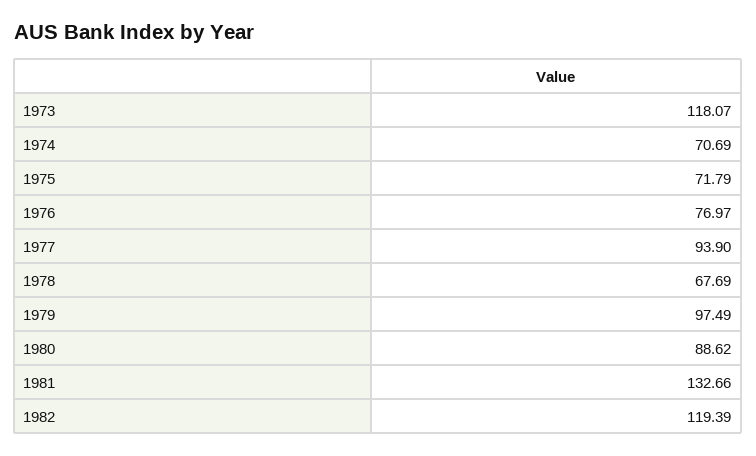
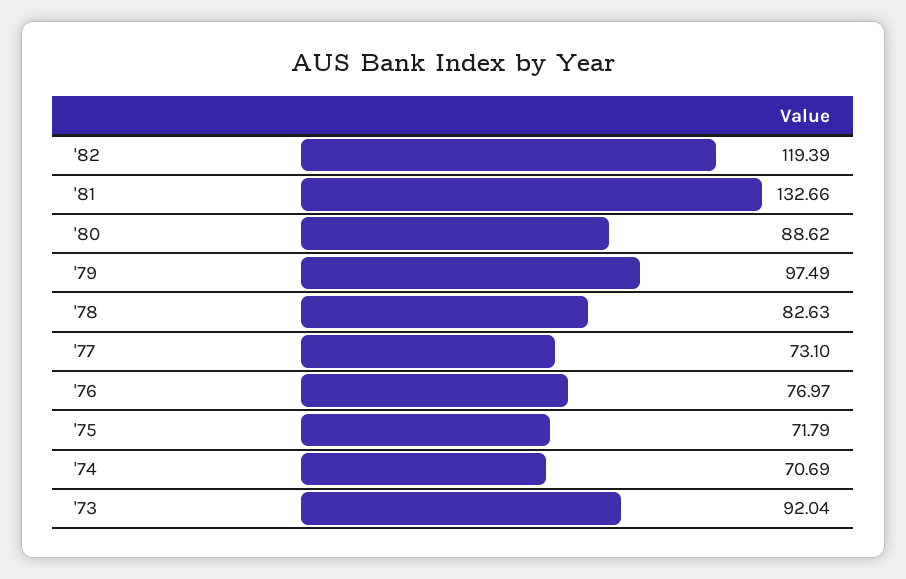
1973: 118.07 -> 92.04
1977: 93.9 -> 73.1
1978: 67.69 -> 82.63

